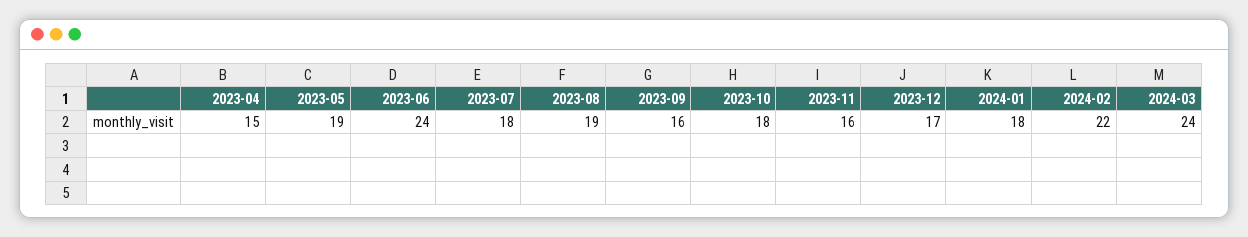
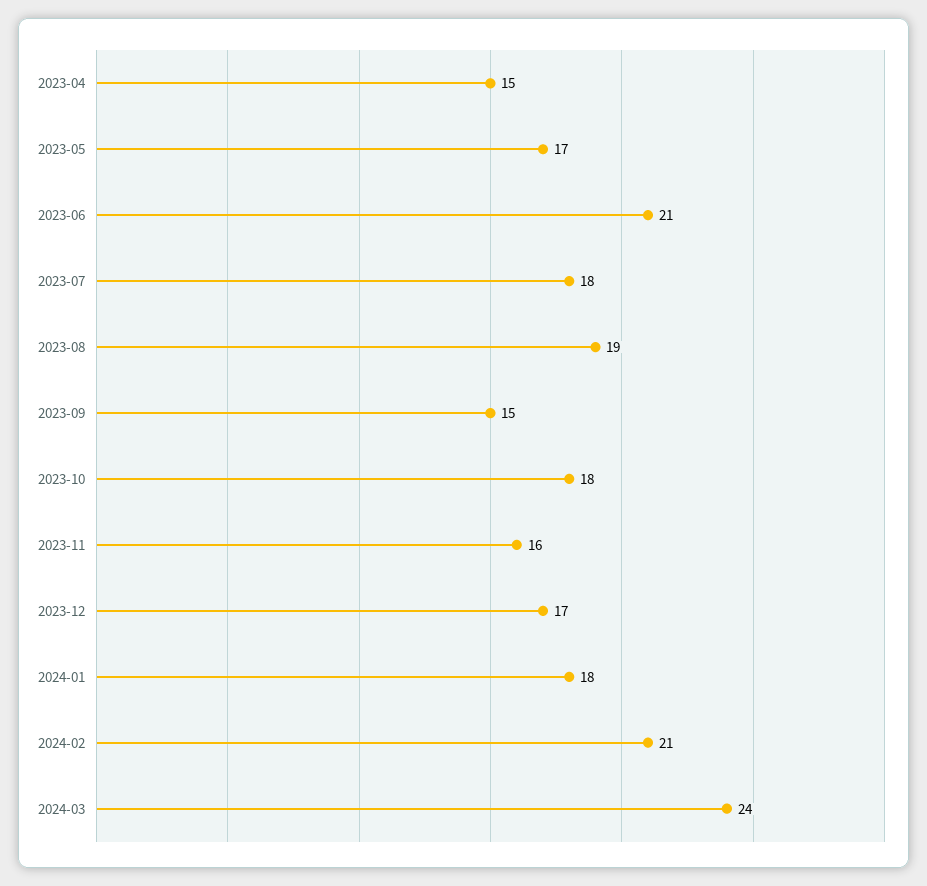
2023-05: 19 -> 17
2023-06: 24 -> 21
2023-09: 16 -> 15
2024-02: 22 -> 21

